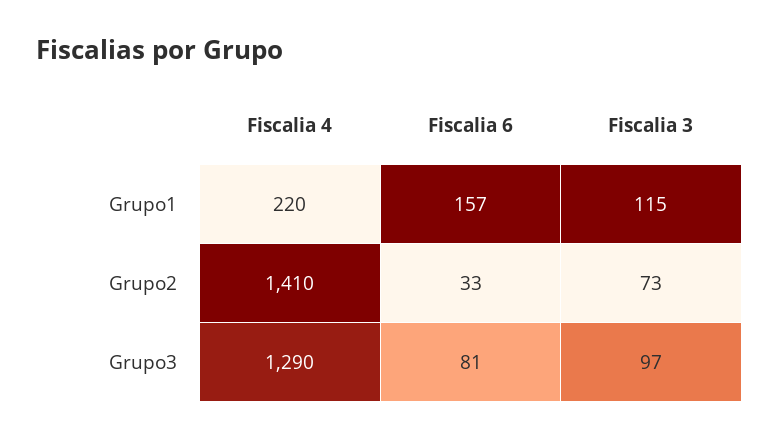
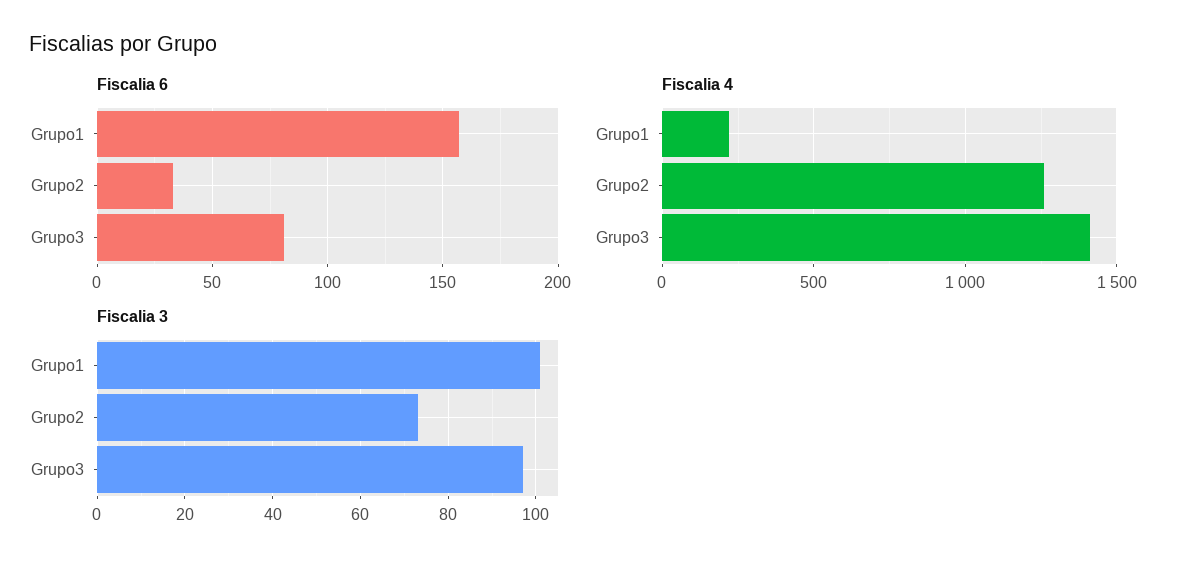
Fiscalia 3, Grupo1: 115 -> 100
Fiscalia 4, Grupo2: 1410 -> 1250
Fiscalia 4, Grupo3: 1290 -> 1400

